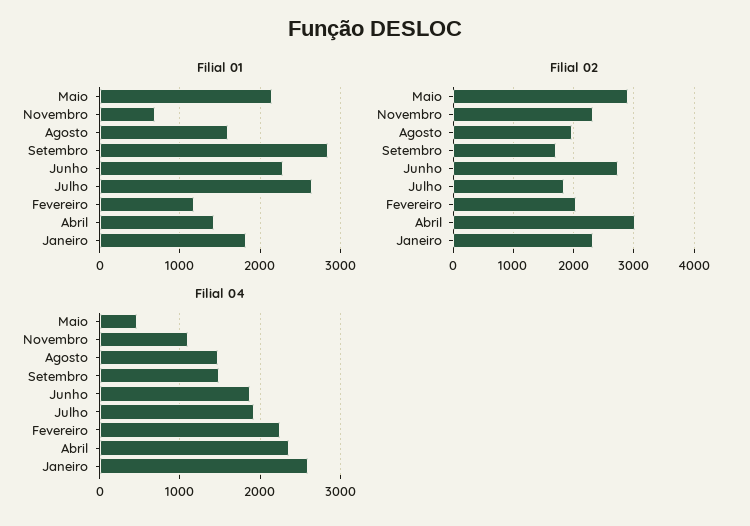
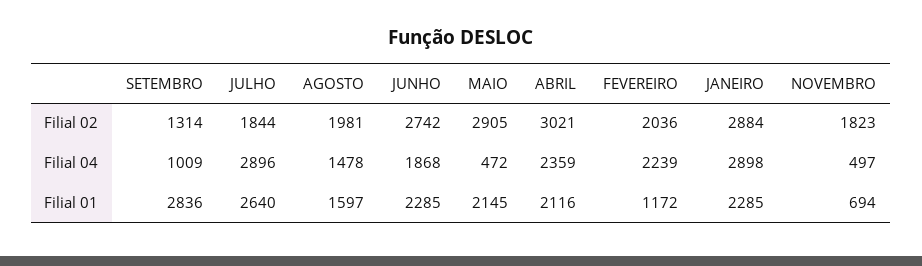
Filial 01, Abril: 1400 -> 2116
Filial 01, Janeiro: 1800 -> 2285
Filial 02, Novembro: 2300 -> 1823
Filial 02, Setembro: 1700 -> 1314
Filial 02, Janeiro: 2300 -> 2884
Filial 04, Novembro: 1100 -> 497
Filial 04, Setembro: 1500 -> 1009
Filial 04, Julho: 1900 -> 2896
Filial 04, Janeiro: 2600 -> 2898

